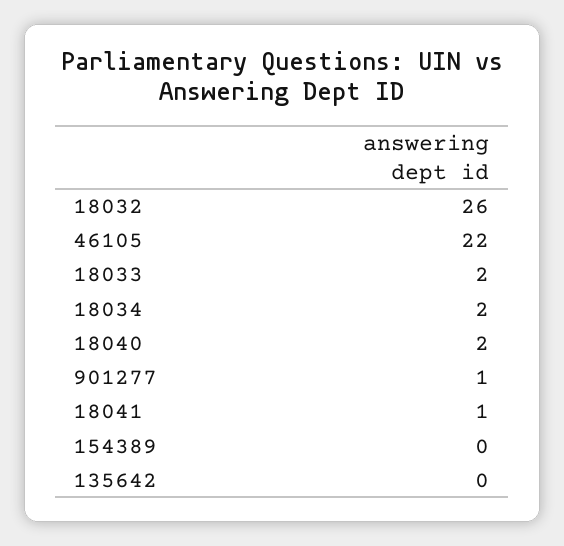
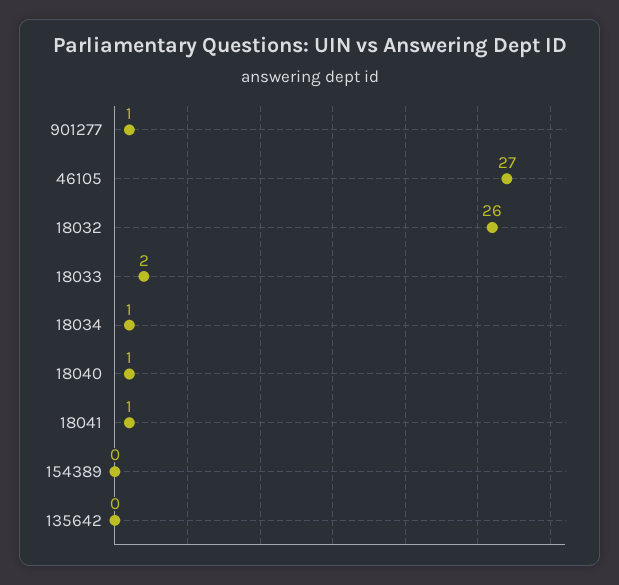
46105: 22 -> 27
18034: 2 -> 1
18040: 2 -> 1

